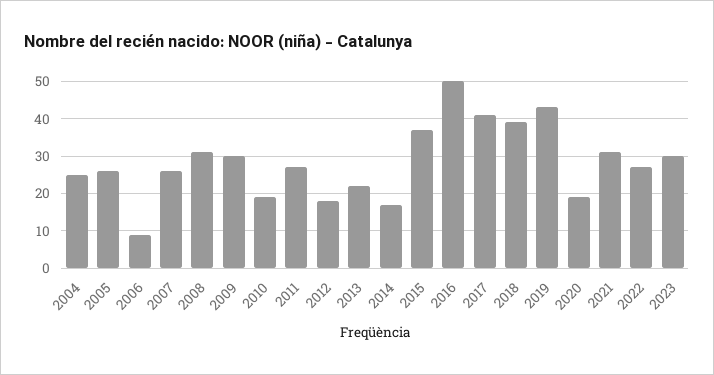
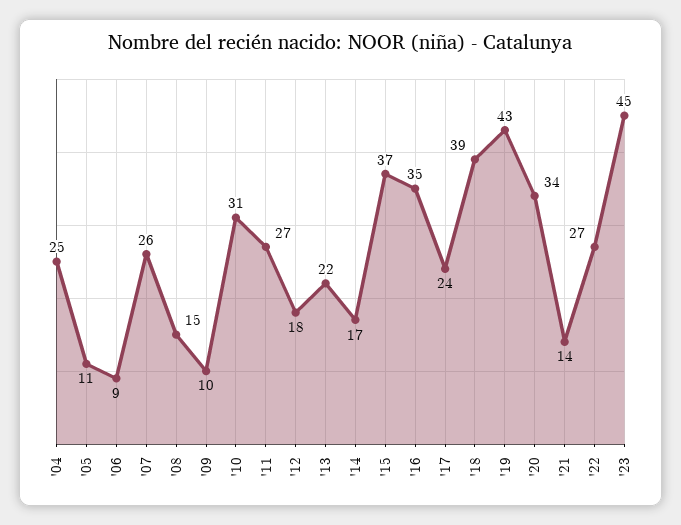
2005: 25 -> 11
2008: 30 -> 15
2009: 30 -> 10
2010: 20 -> 31
2016: 50 -> 35
2017: 40 -> 24
2020: 20 -> 34
2021: 30 -> 14
2023: 30 -> 45

